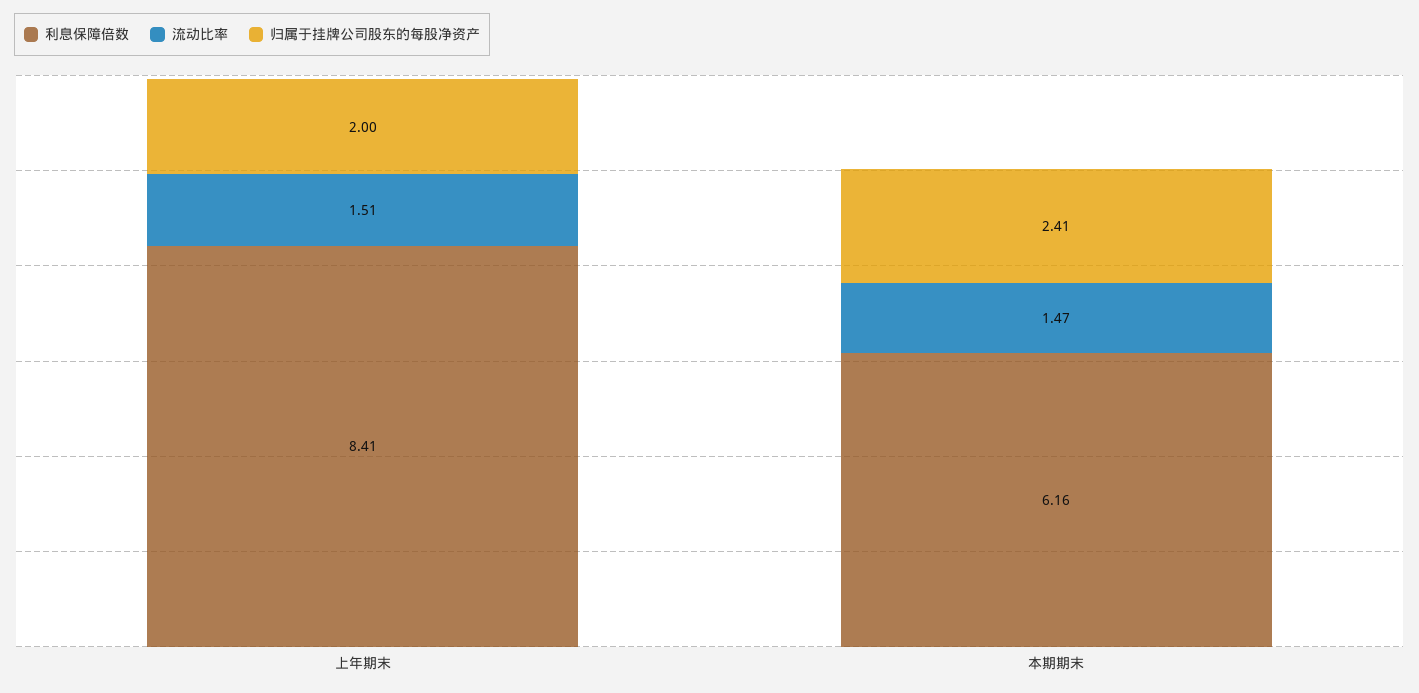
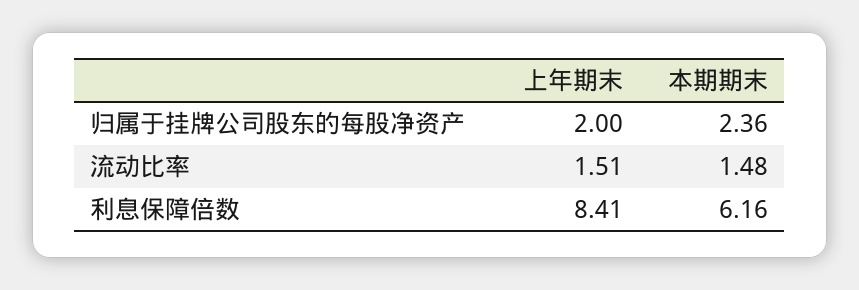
流动比率, 本期期末: 1.47 -> 1.48
归属于挂牌公司股东的每股净资产, 本期期末: 2.41 -> 2.36

